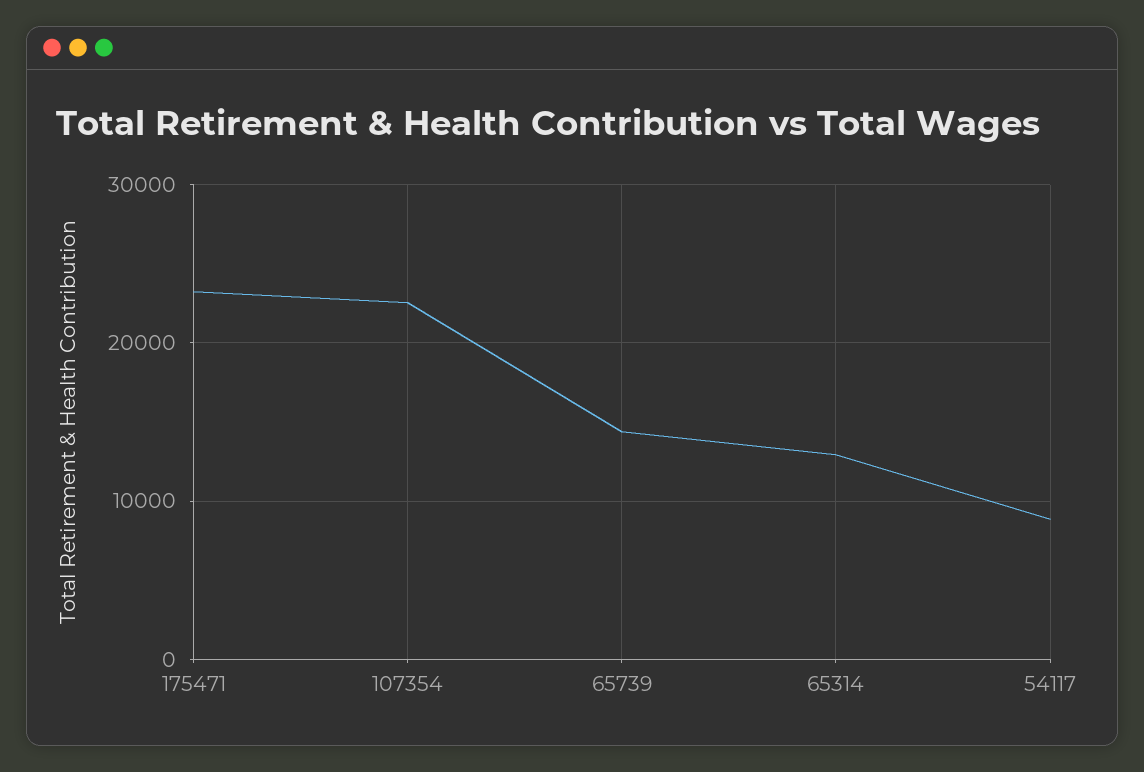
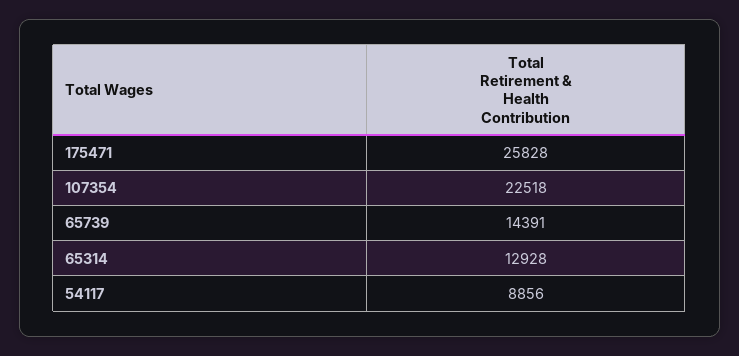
175471: 23000 -> 25828

